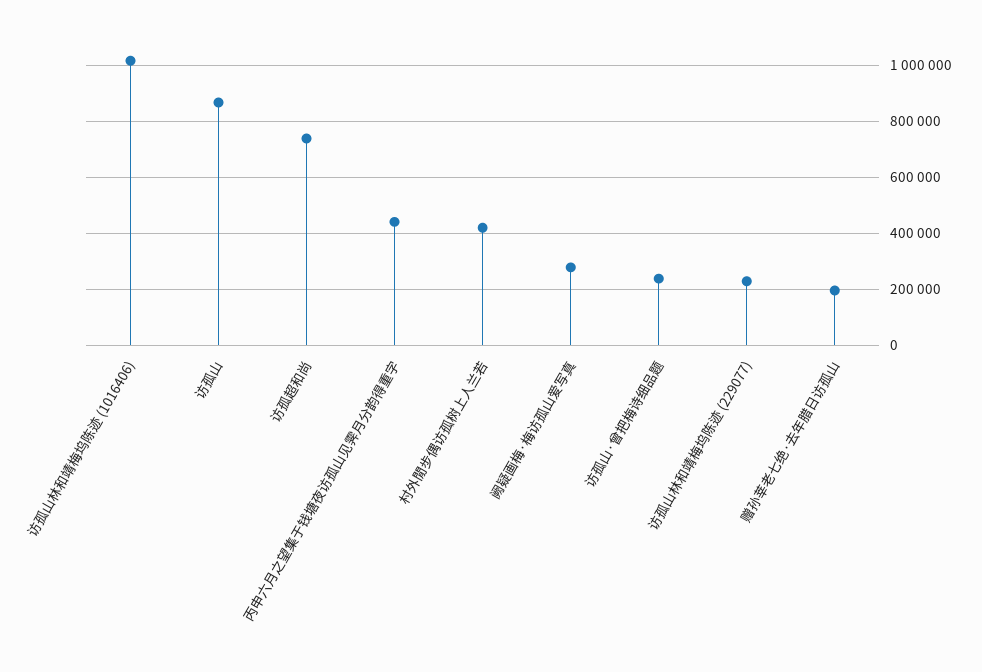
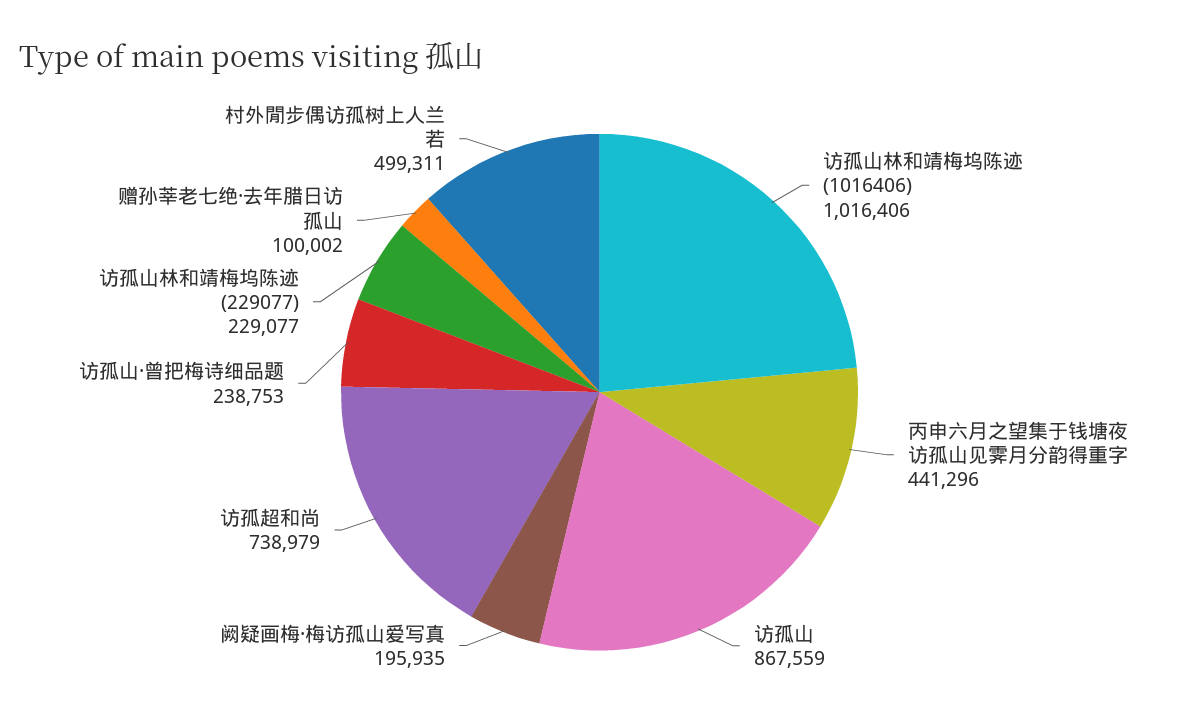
村外閒步偶访孤树上人兰若: 425000 -> 499311
阙疑画梅·梅访孤山爱写真: 275000 -> 195935
赠孙莘老七绝·去年腊日访孤山: 200000 -> 100002

